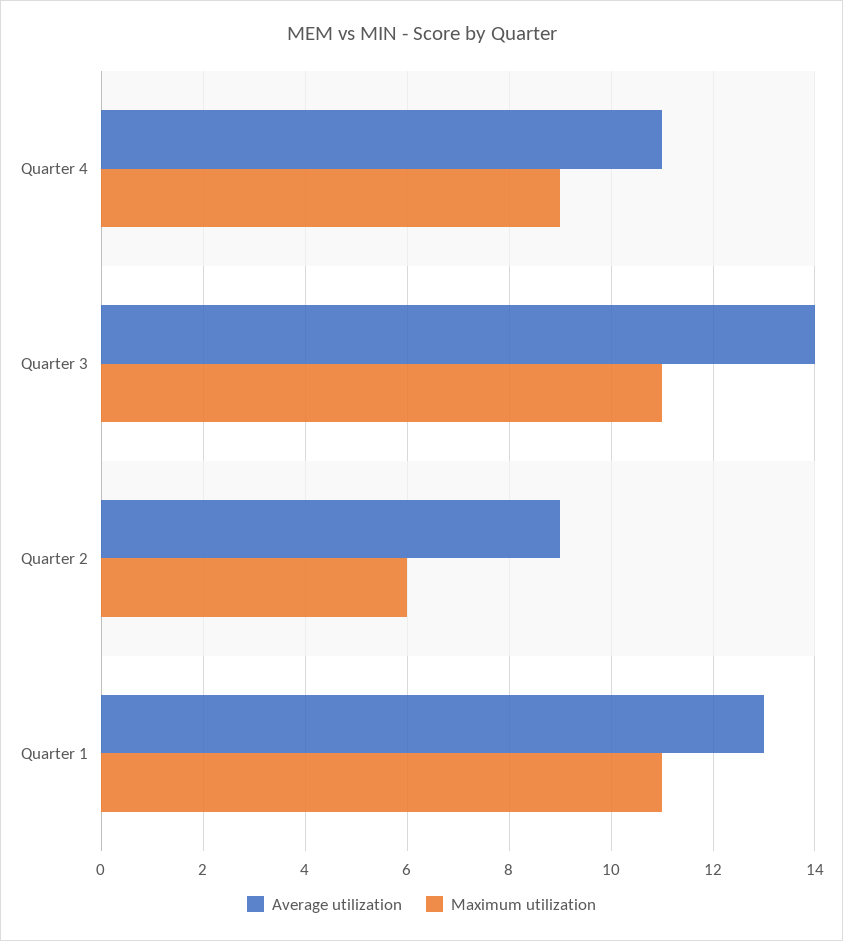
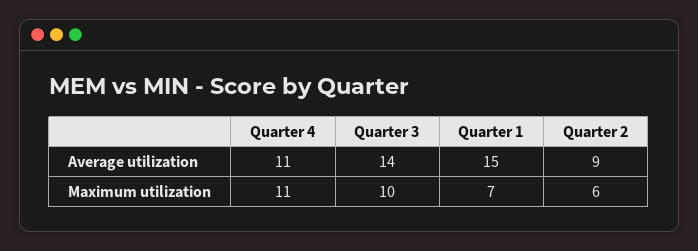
Maximum utilization, Quarter 4: 9 -> 11
Maximum utilization, Quarter 3: 11 -> 10
Average utilization, Quarter 1: 13 -> 15
Maximum utilization, Quarter 1: 11 -> 7

